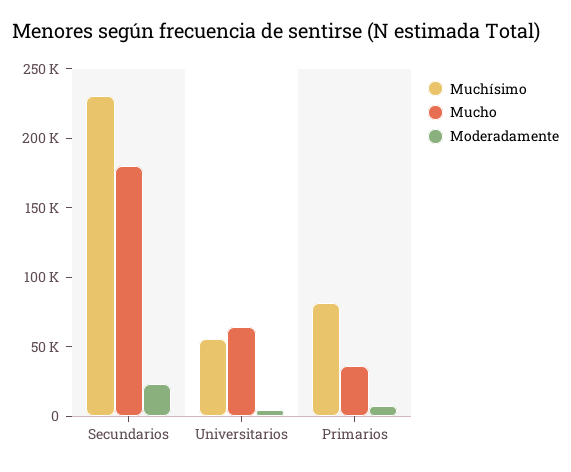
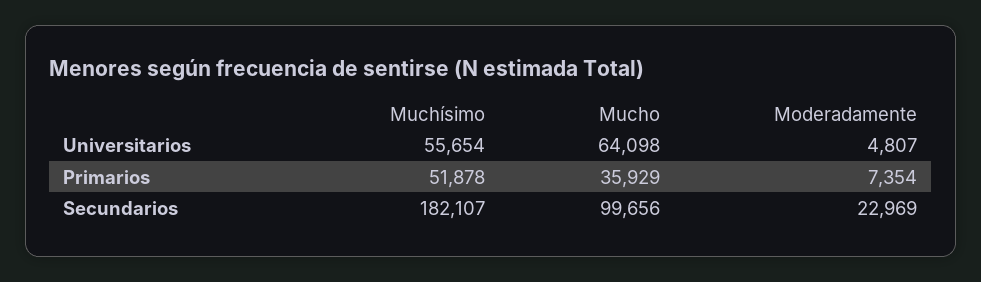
Muchísimo, Secundarios: 230000 -> 182107
Mucho, Secundarios: 180000 -> 99656
Muchísimo, Primarios: 80000 -> 51878

